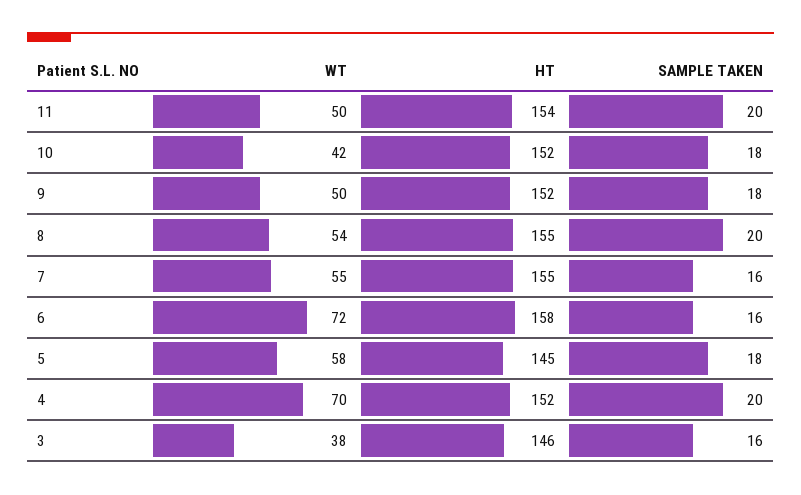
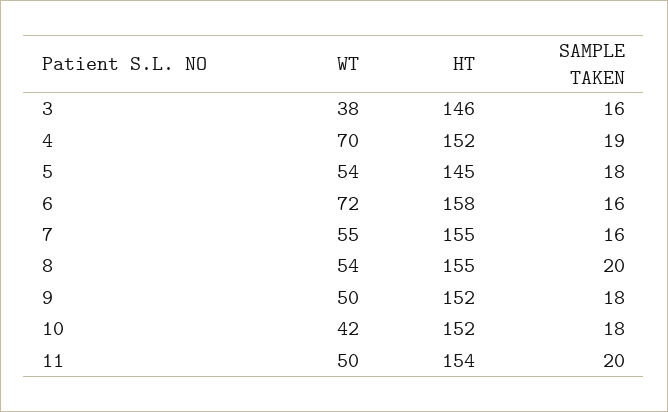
WT, 5: 58 -> 54
SAMPLE TAKEN, 4: 20 -> 19

